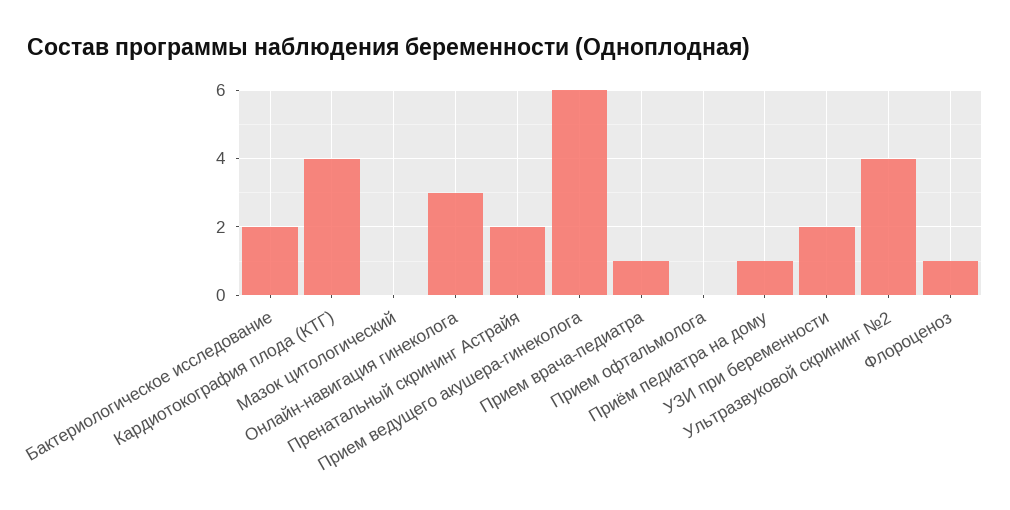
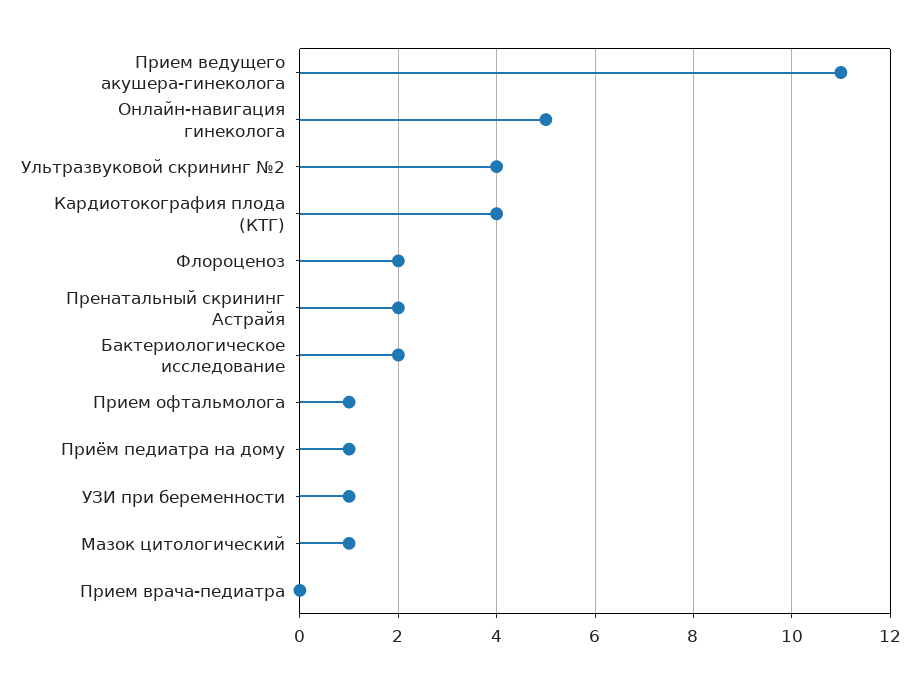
Мазок цитологический: 0 -> 1
Онлайн-навигация гинеколога: 3 -> 5
Прием ведущего акушера-гинеколога: 6 -> 11
Прием врача-педиатра: 1 -> 0
Прием офтальмолога: 0 -> 1
УЗИ при беременности: 2 -> 1
Флороценоз: 1 -> 2

